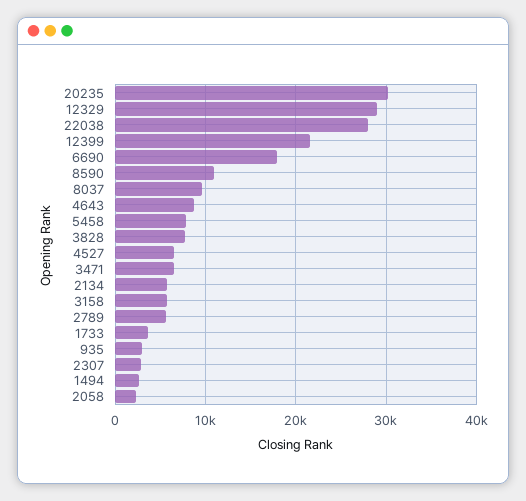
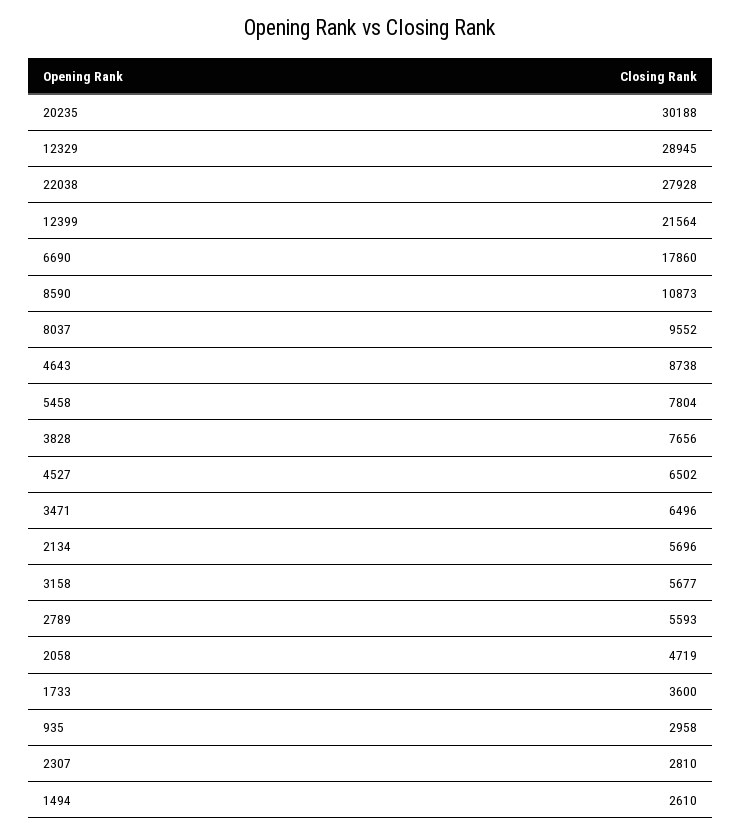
2058: 2000 -> 4719

